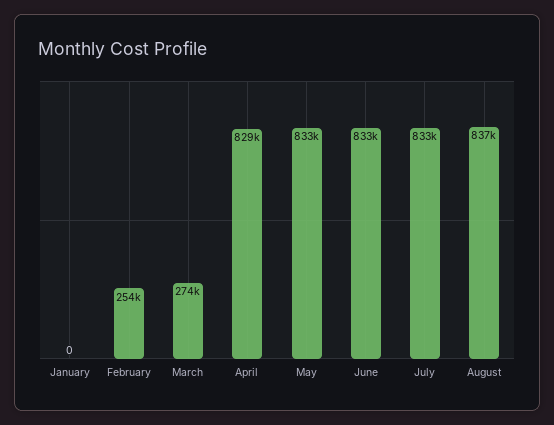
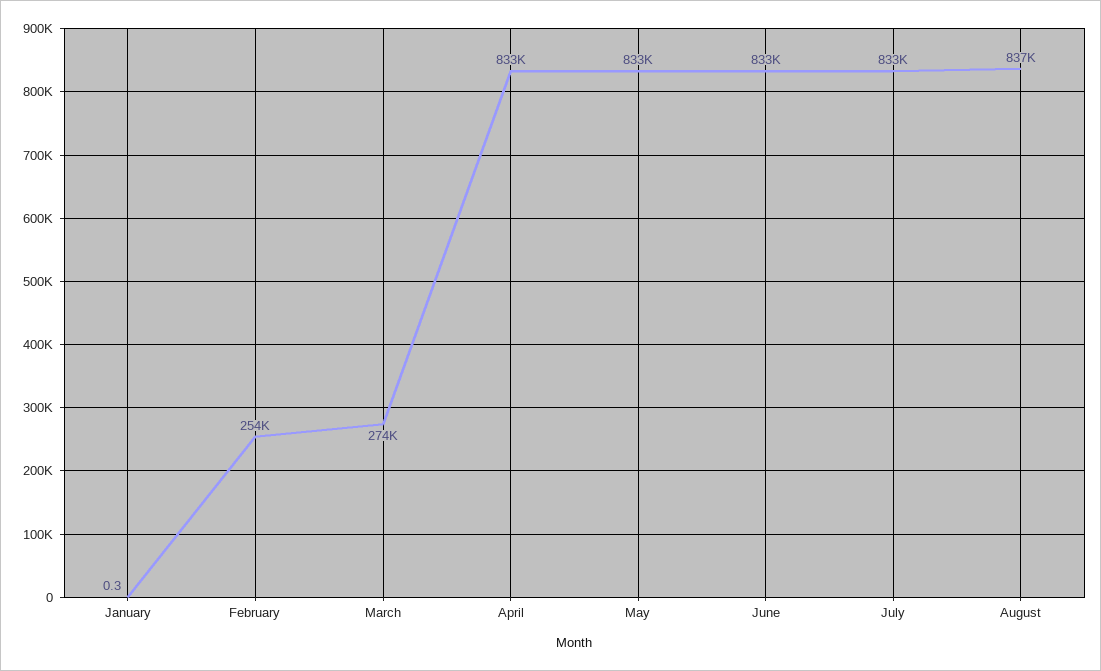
January: 0 -> 0.3
April: 829000 -> 833000

